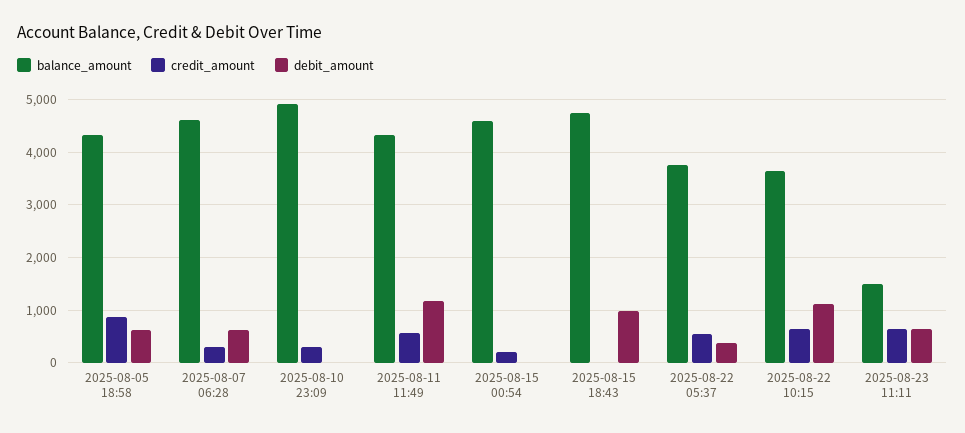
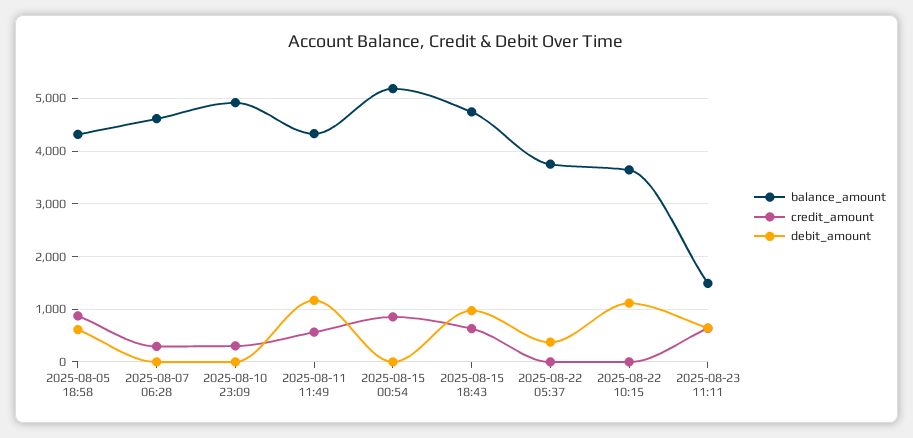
debit_amount, 2025-08-07 06:28: 600 -> 0
balance_amount, 2025-08-15 00:54: 4600 -> 5200
credit_amount, 2025-08-15 00:54: 200 -> 800
credit_amount, 2025-08-15 18:43: 0 -> 600
credit_amount, 2025-08-22 05:37: 600 -> 0
credit_amount, 2025-08-22 10:15: 600 -> 0

